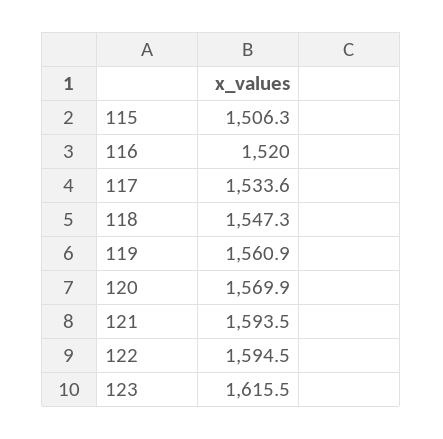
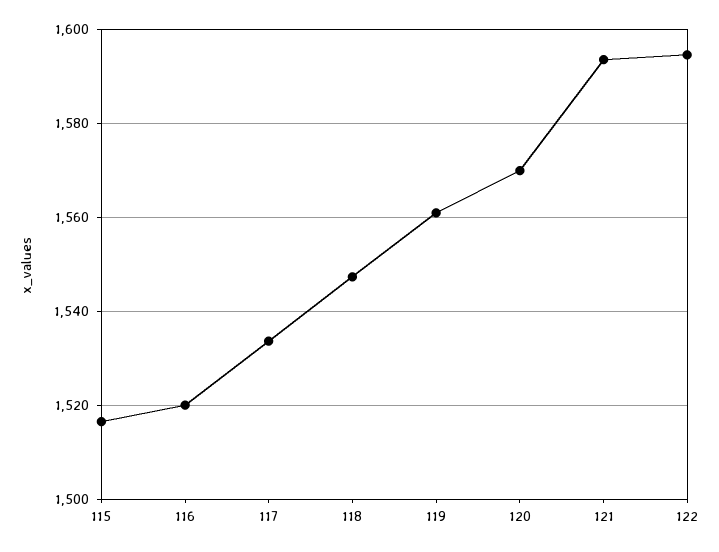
115: 1506.3 -> 1516
123: 1615.5 -> none

